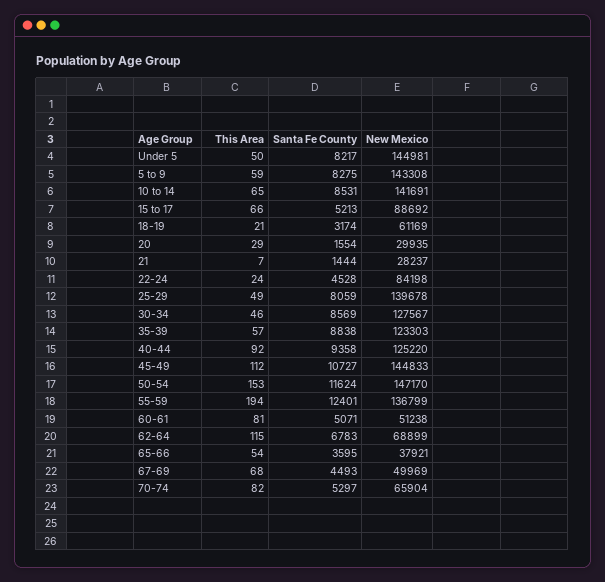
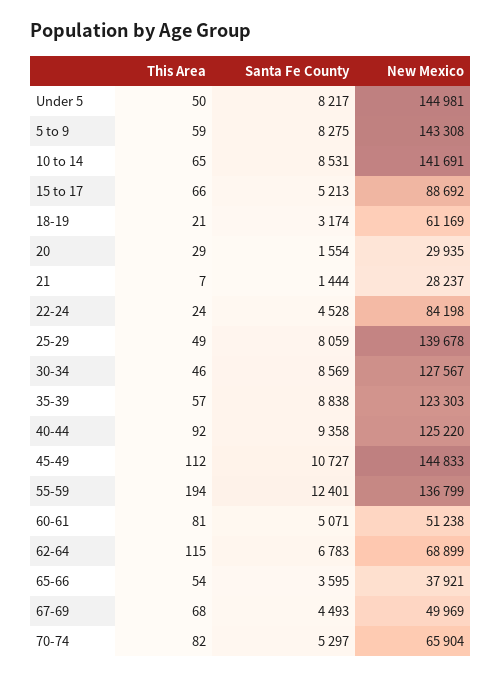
This Area, 50-54: 153 -> none
Santa Fe County, 50-54: 11624 -> none
New Mexico, 50-54: 147170 -> none

